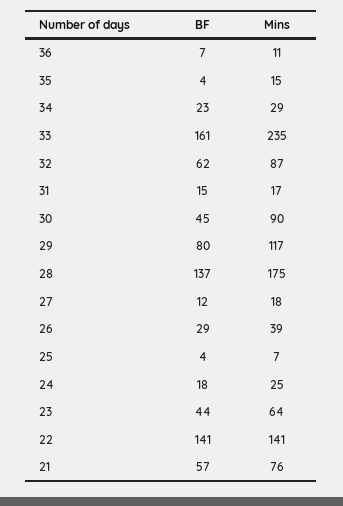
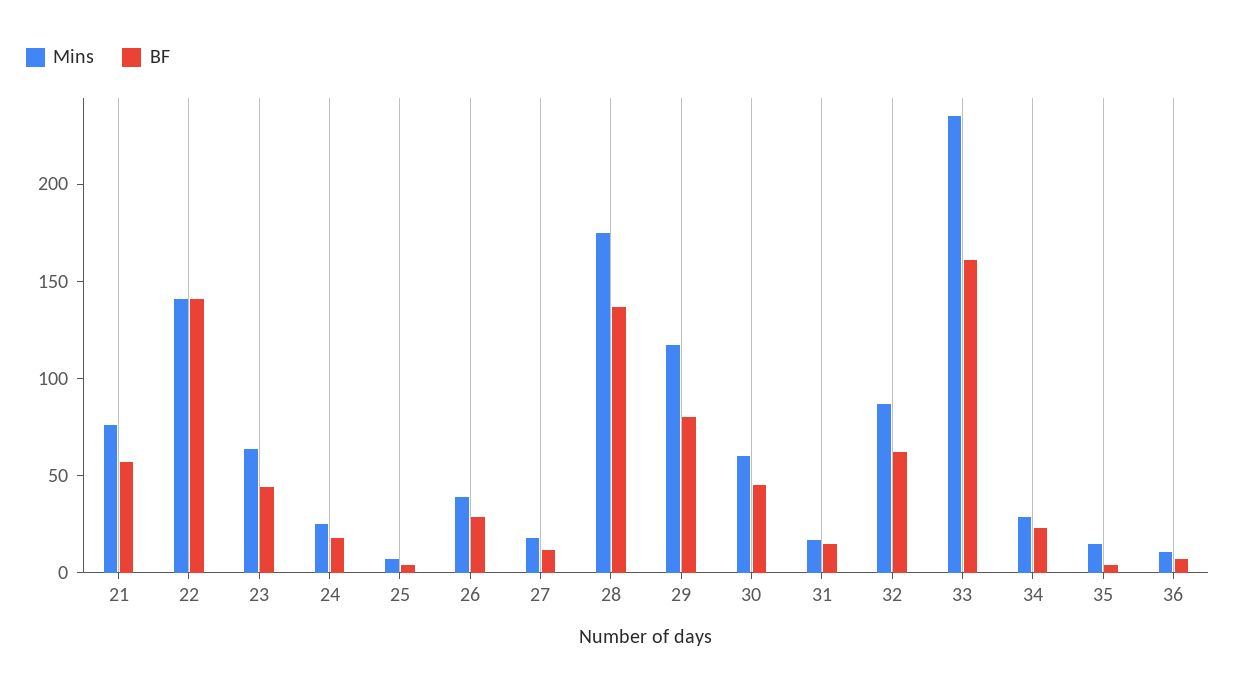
Mins, 30: 90 -> 60

